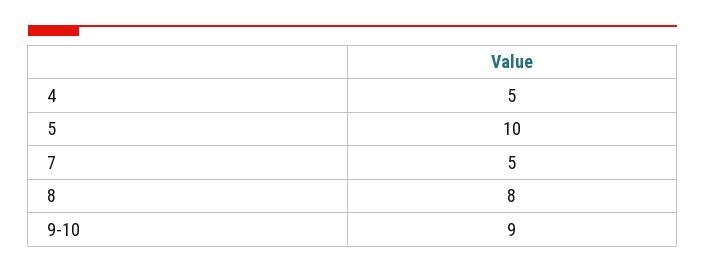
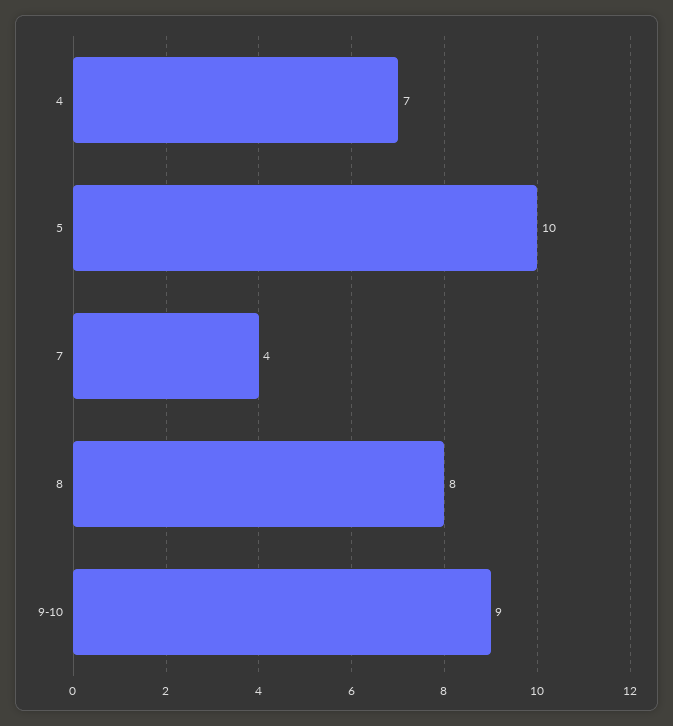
4: 5 -> 7
7: 5 -> 4

